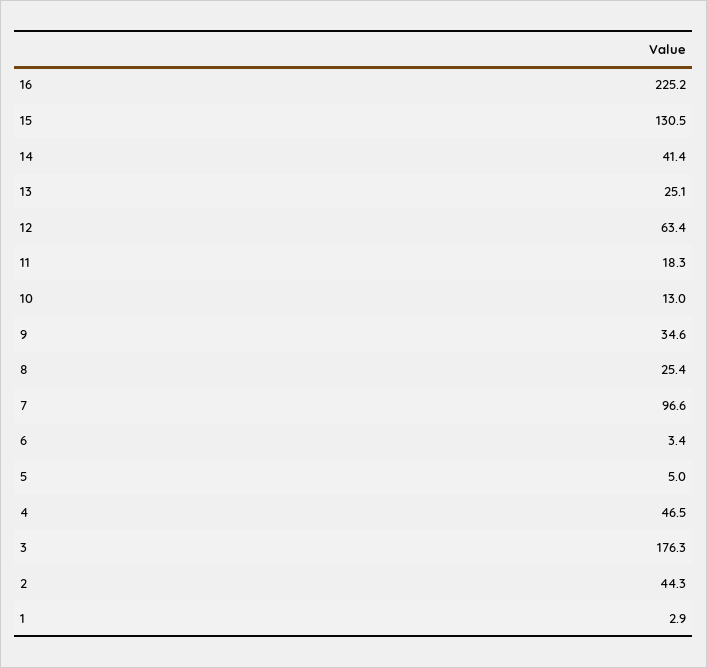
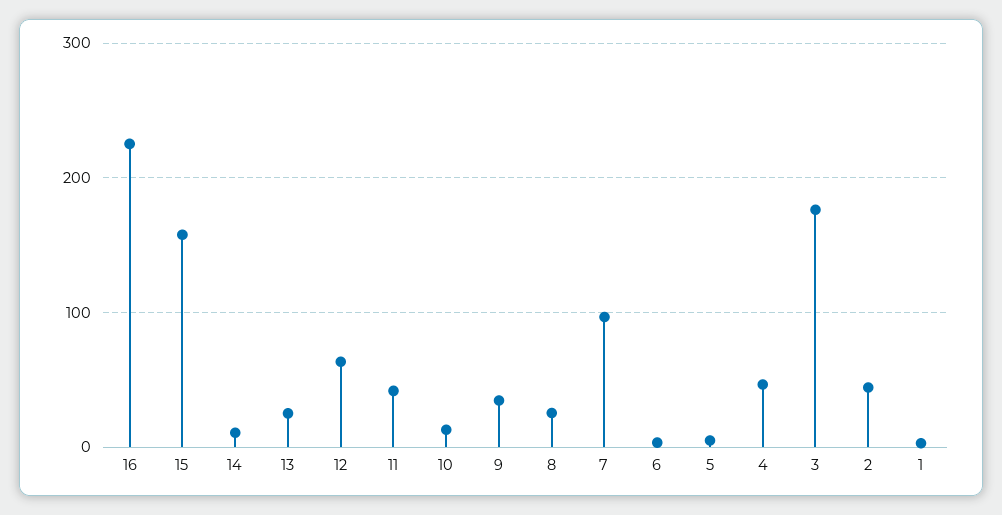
15: 130.5 -> 160
14: 41.4 -> 10
11: 18.3 -> 40

